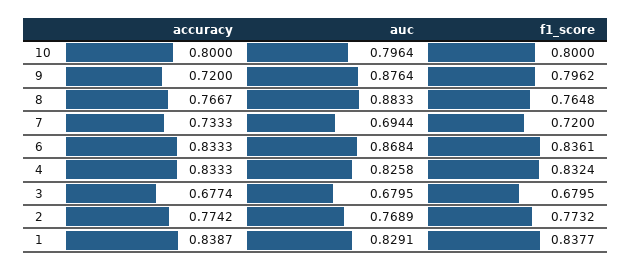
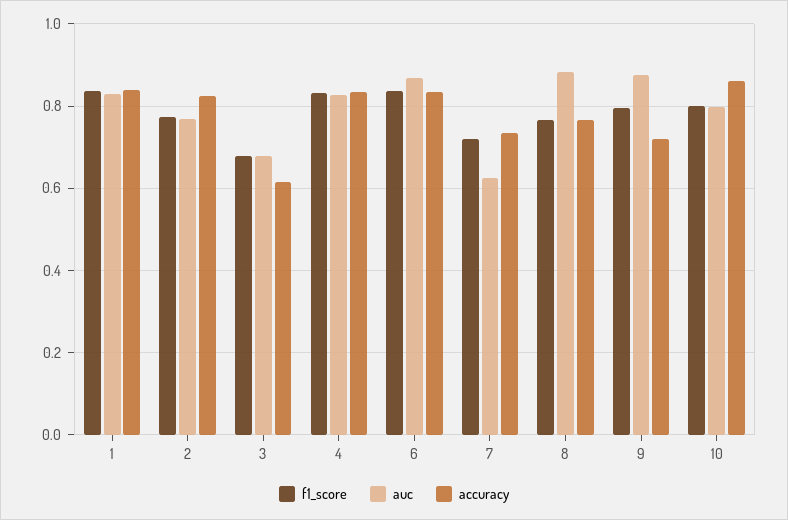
accuracy, 10: 0.8 -> 0.86
auc, 7: 0.6944 -> 0.62
accuracy, 3: 0.6774 -> 0.62
accuracy, 2: 0.7742 -> 0.82

